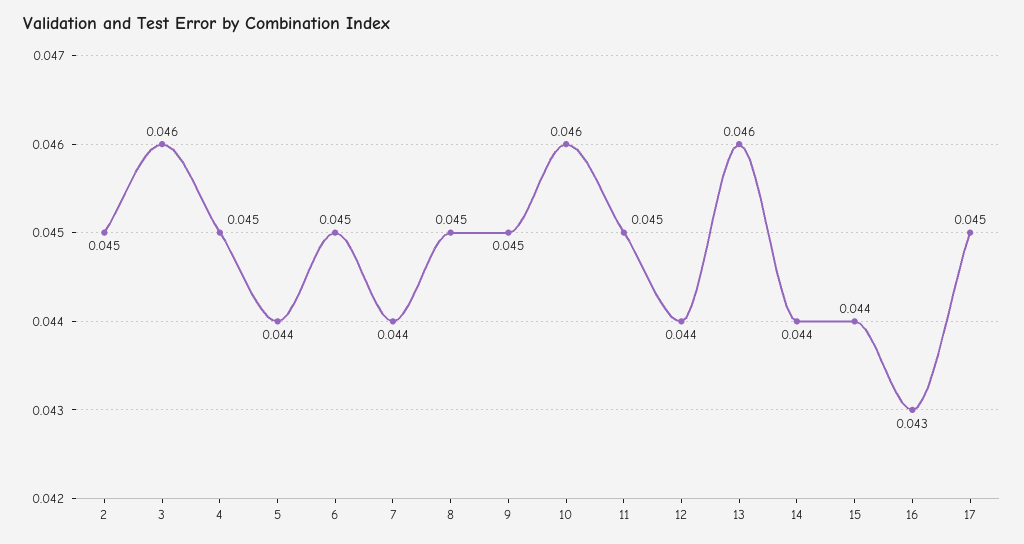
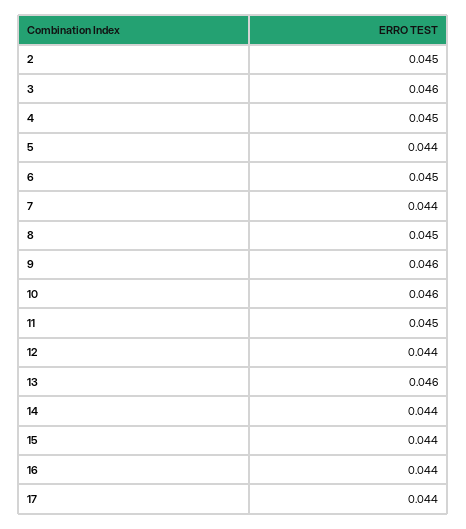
9: 0.045 -> 0.046
16: 0.043 -> 0.044
17: 0.045 -> 0.044

